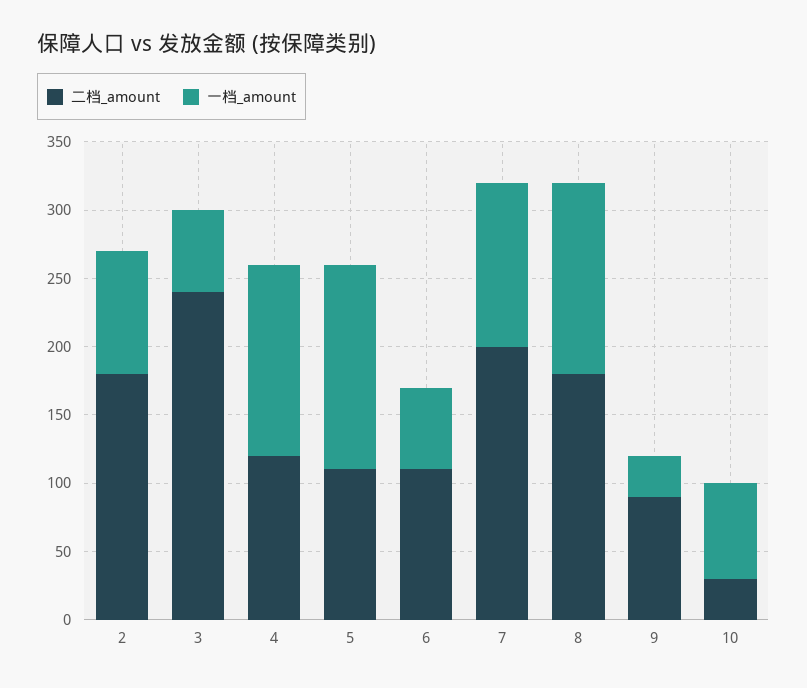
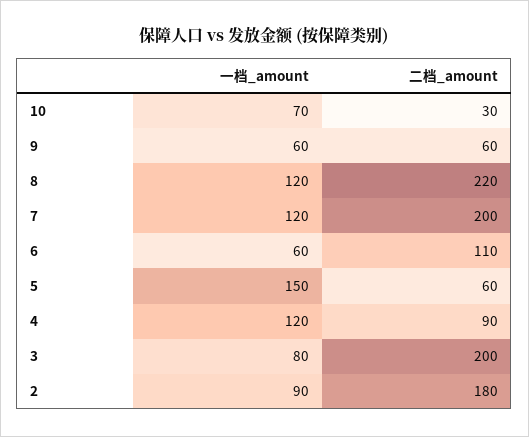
二档_amount, 3: 240 -> 200
一档_amount, 3: 60 -> 80
二档_amount, 4: 120 -> 90
一档_amount, 4: 140 -> 120
二档_amount, 5: 110 -> 60
二档_amount, 8: 180 -> 220
一档_amount, 8: 140 -> 120
二档_amount, 9: 90 -> 60
一档_amount, 9: 30 -> 60

